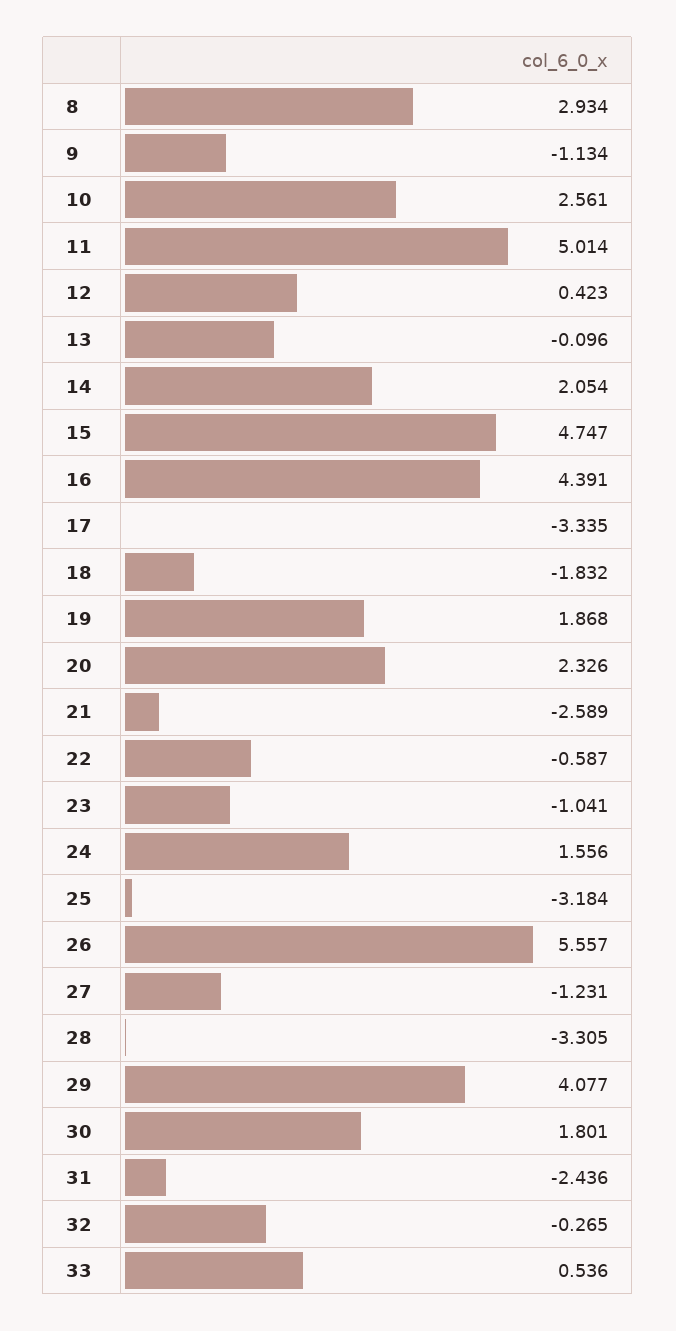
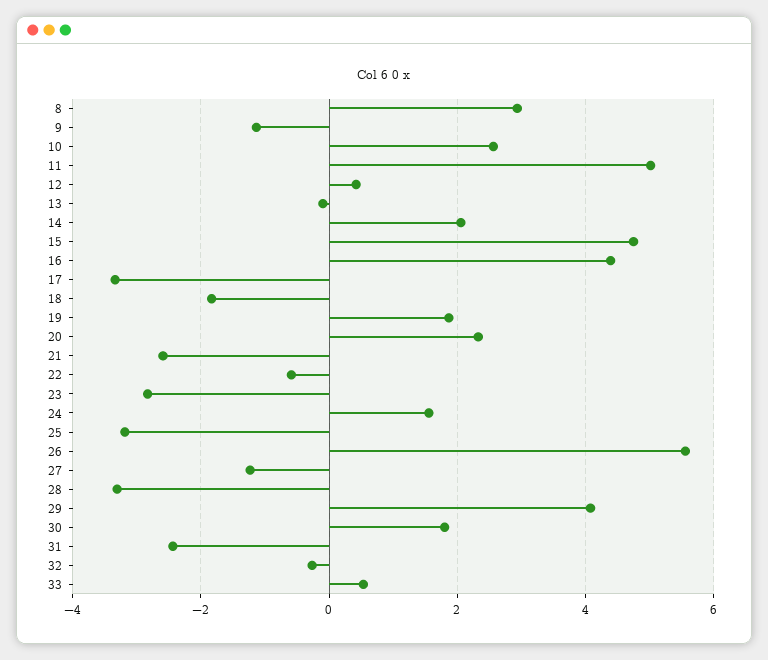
23: -1.041 -> -2.8

